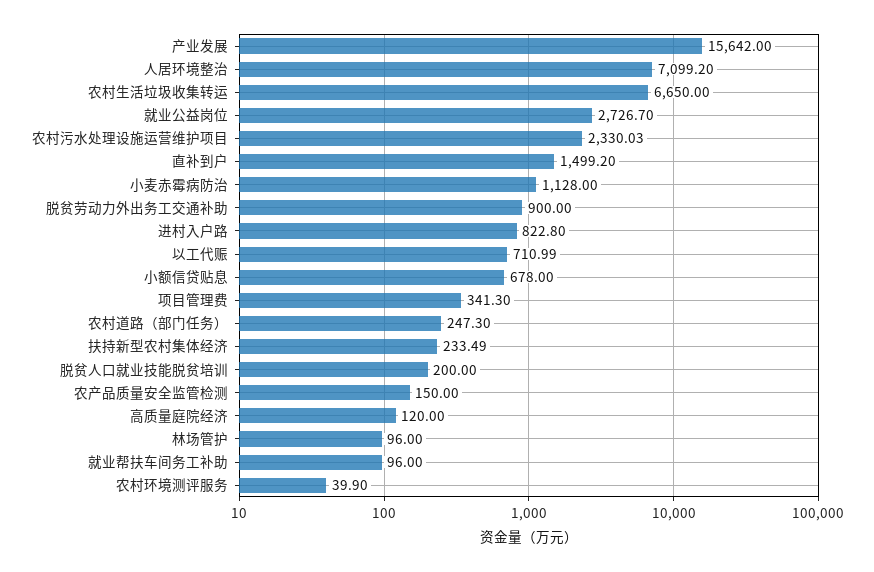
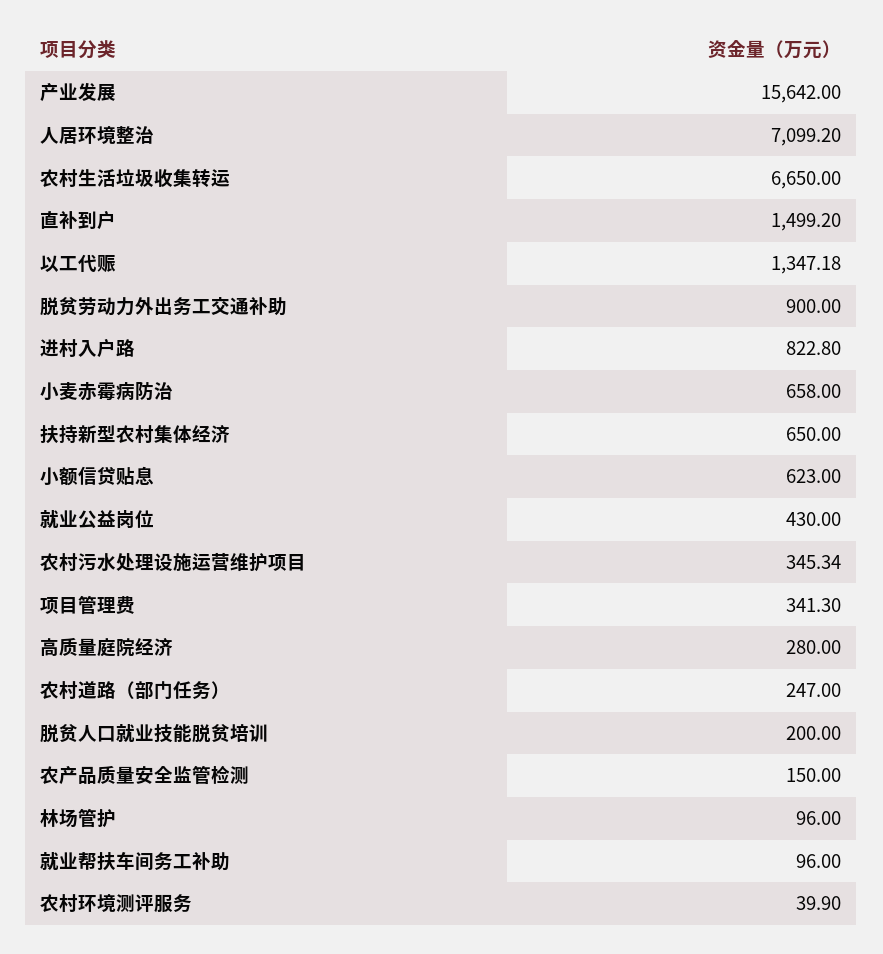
就业公益岗位: 2726.7 -> 430
农村污水处理设施运营维护项目: 2330.03 -> 345.34
小麦赤霉病防治: 1128 -> 658
以工代赈: 710.99 -> 1347.18
小额信贷贴息: 678 -> 623
农村道路（部门任务）: 247.3 -> 247
扶持新型农村集体经济: 233.49 -> 650
高质量庭院经济: 120 -> 280

